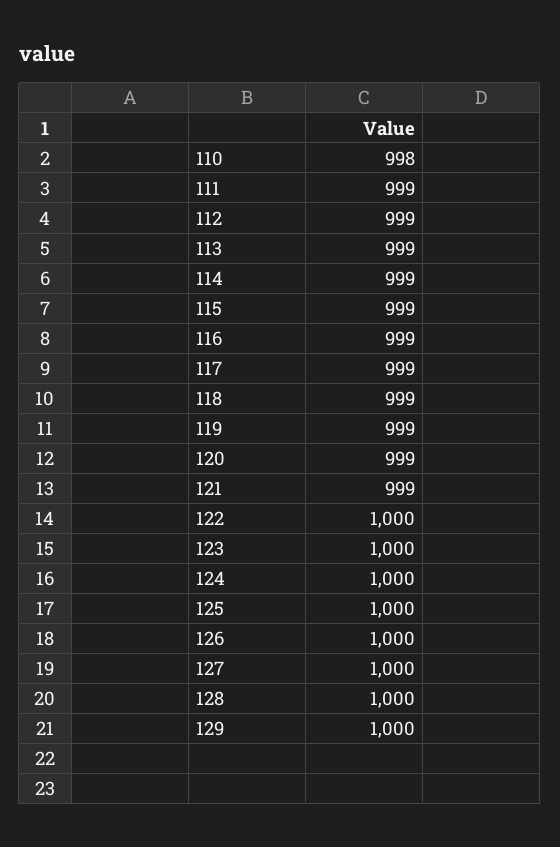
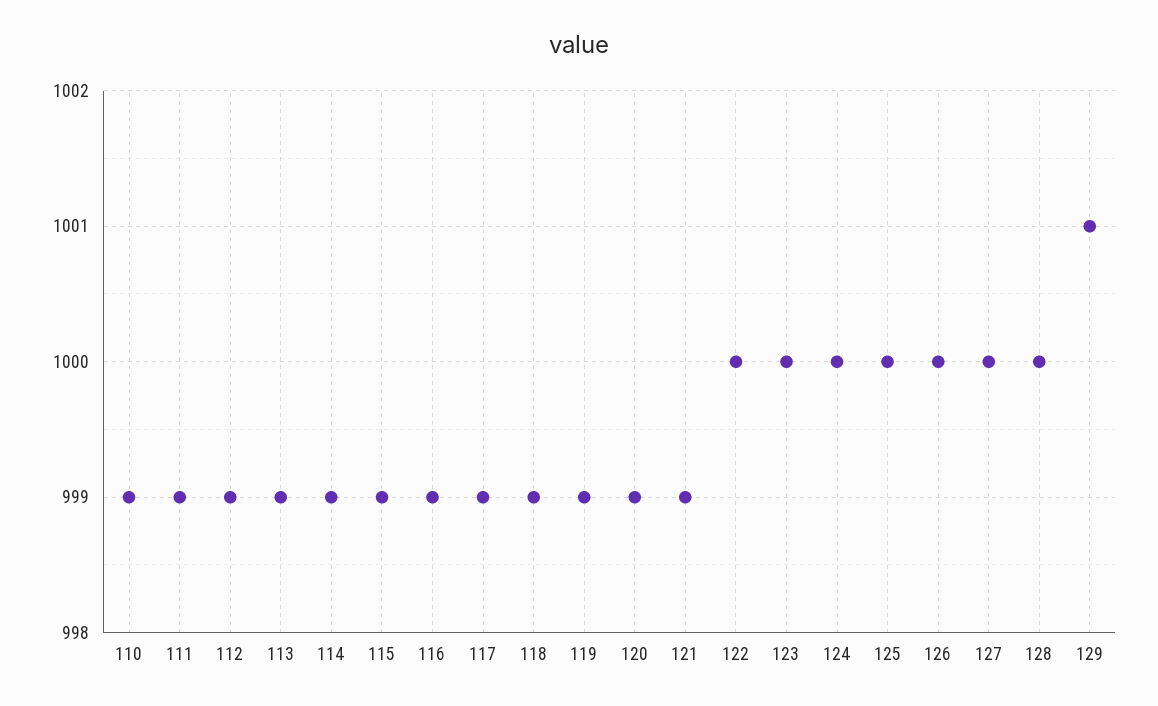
110: 998 -> 999
129: 1000 -> 1001

